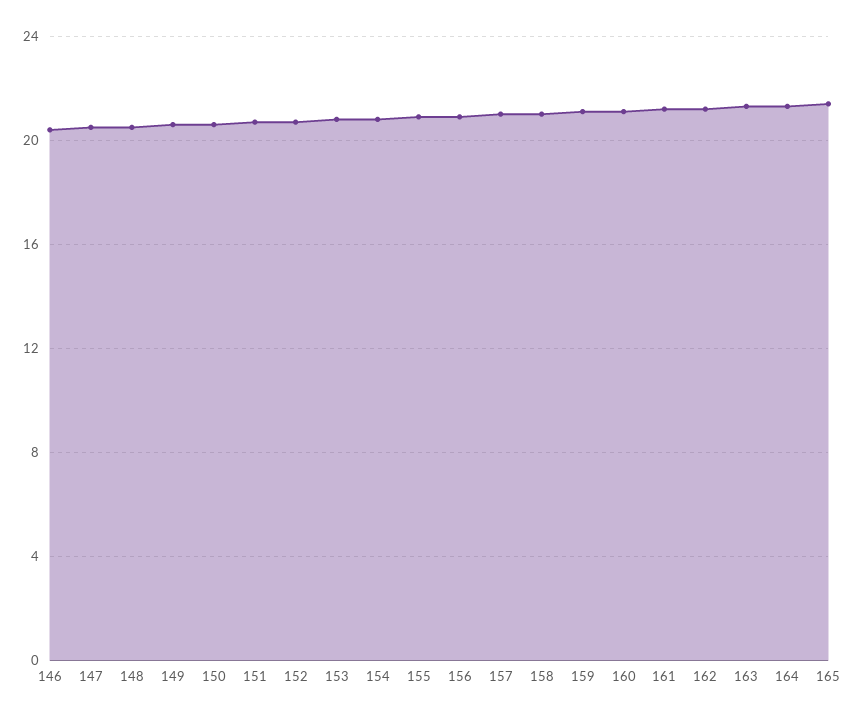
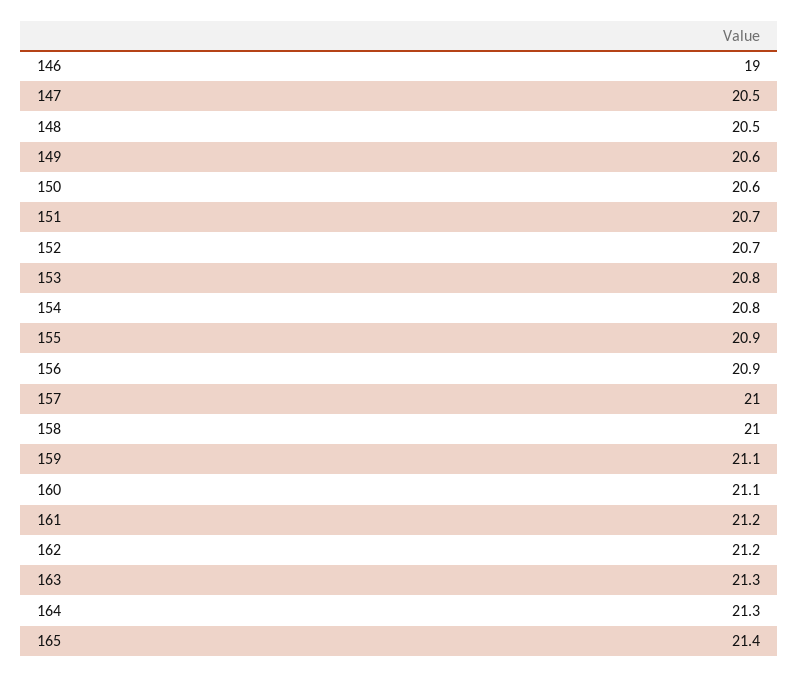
146: 20.5 -> 19

